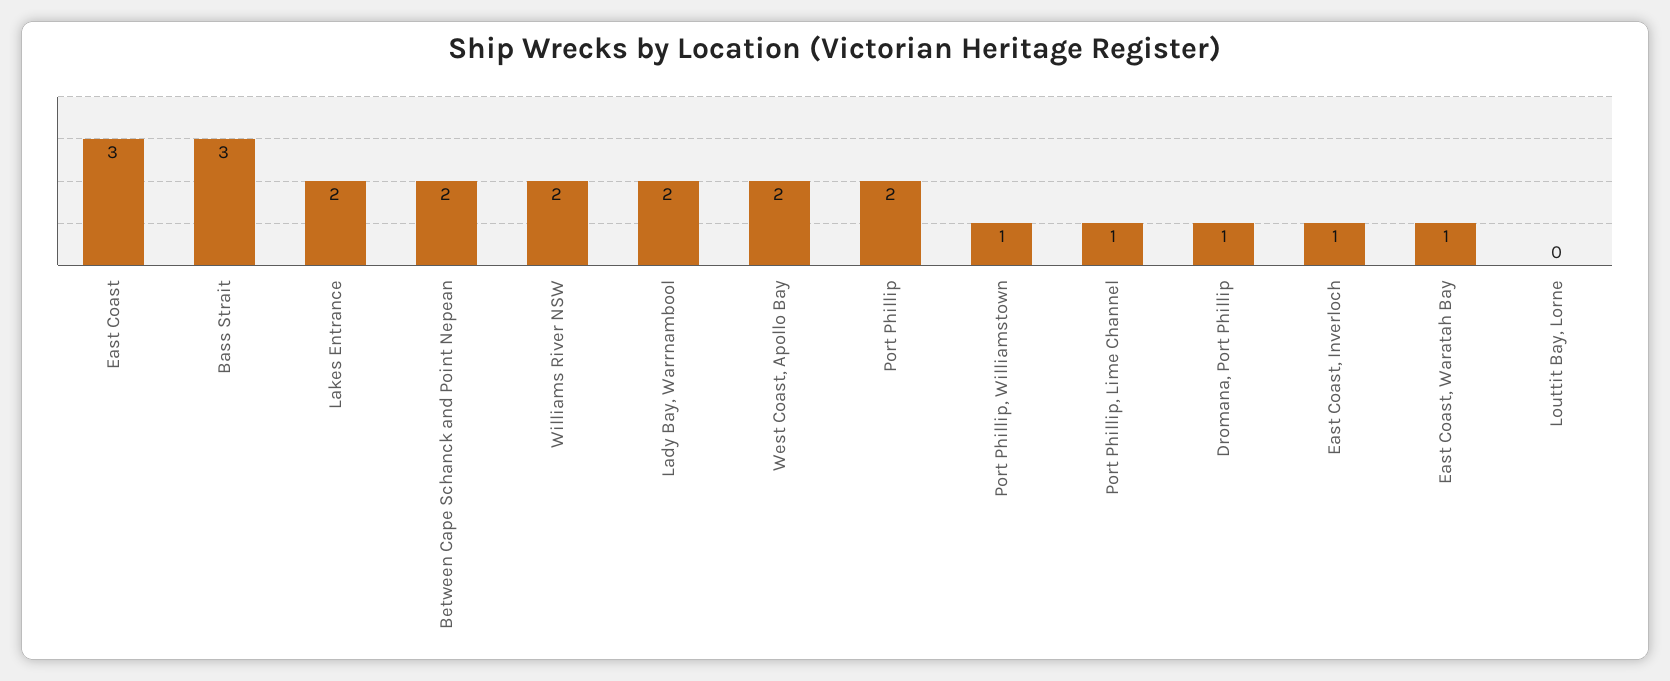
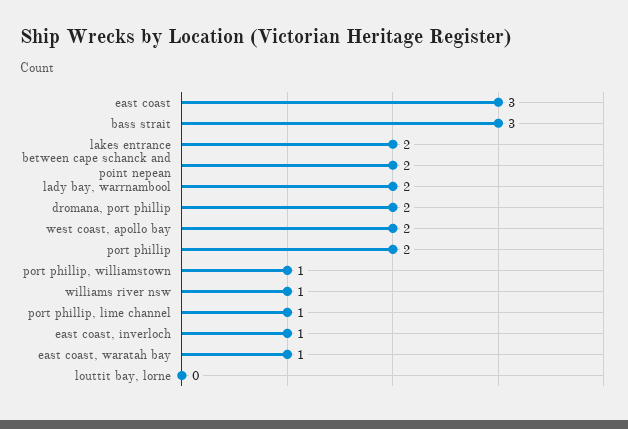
Williams River NSW: 2 -> 1
Dromana, Port Phillip: 1 -> 2

